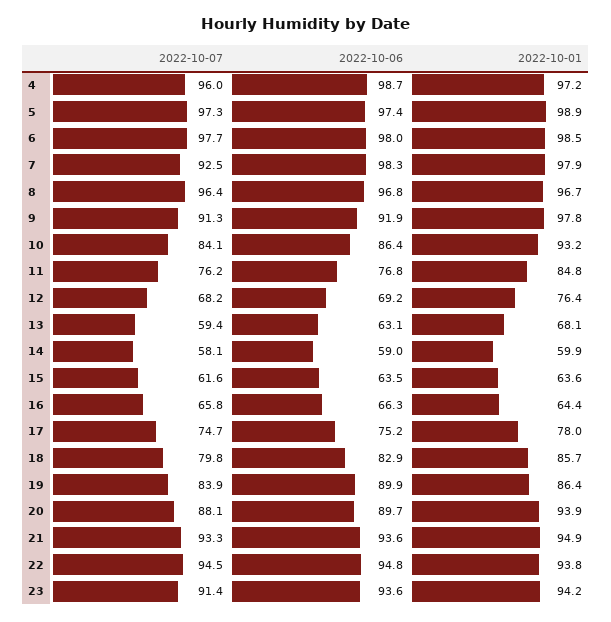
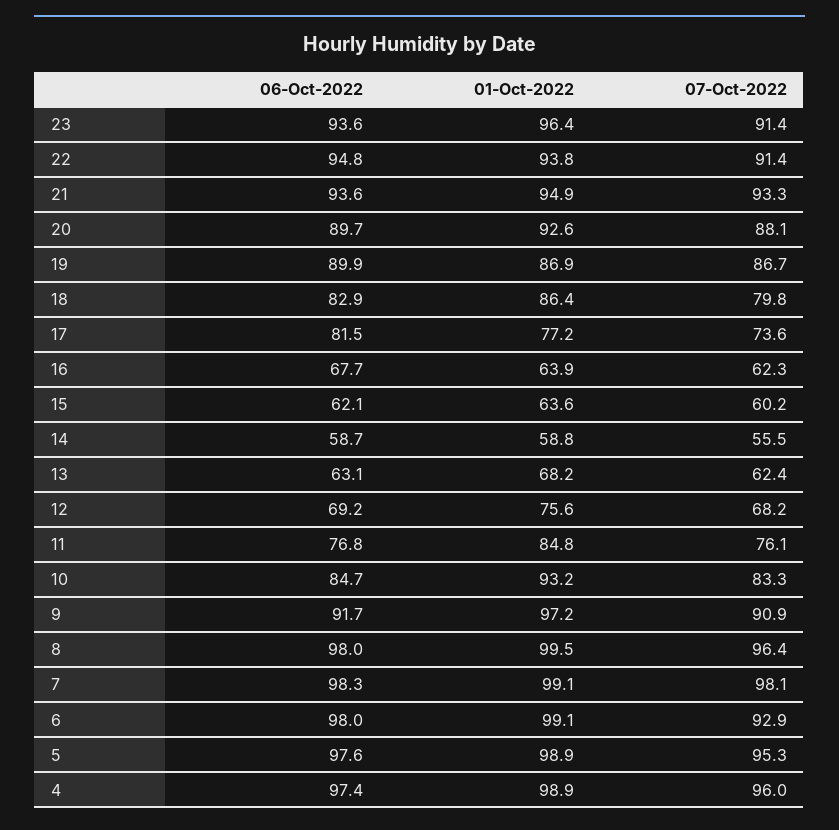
2022-10-06, 4: 98.7 -> 97.4
2022-10-01, 4: 97.2 -> 98.9
2022-10-07, 5: 97.3 -> 95.3
2022-10-06, 5: 97.4 -> 97.6
2022-10-07, 6: 97.7 -> 92.9
2022-10-01, 6: 98.5 -> 99.1
2022-10-07, 7: 92.5 -> 98.1
2022-10-01, 7: 97.9 -> 99.1
2022-10-06, 8: 96.8 -> 98
2022-10-01, 8: 96.7 -> 99.5
2022-10-07, 9: 91.3 -> 90.9
2022-10-06, 9: 91.9 -> 91.7
2022-10-01, 9: 97.8 -> 97.2
2022-10-07, 10: 84.1 -> 83.3
2022-10-06, 10: 86.4 -> 84.7
2022-10-07, 11: 76.2 -> 76.1
2022-10-01, 12: 76.4 -> 75.6
2022-10-07, 13: 59.4 -> 62.4
2022-10-01, 13: 68.1 -> 68.2
2022-10-07, 14: 58.1 -> 55.5
2022-10-06, 14: 59 -> 58.7
2022-10-01, 14: 59.9 -> 58.8
2022-10-07, 15: 61.6 -> 60.2
2022-10-06, 15: 63.5 -> 62.1
2022-10-07, 16: 65.8 -> 62.3
2022-10-06, 16: 66.3 -> 67.7
2022-10-01, 16: 64.4 -> 63.9
2022-10-07, 17: 74.7 -> 73.6
2022-10-06, 17: 75.2 -> 81.5
2022-10-01, 17: 78 -> 77.2
2022-10-01, 18: 85.7 -> 86.4
2022-10-07, 19: 83.9 -> 86.7
2022-10-01, 19: 86.4 -> 86.9
2022-10-01, 20: 93.9 -> 92.6
2022-10-07, 22: 94.5 -> 91.4
2022-10-01, 23: 94.2 -> 96.4

